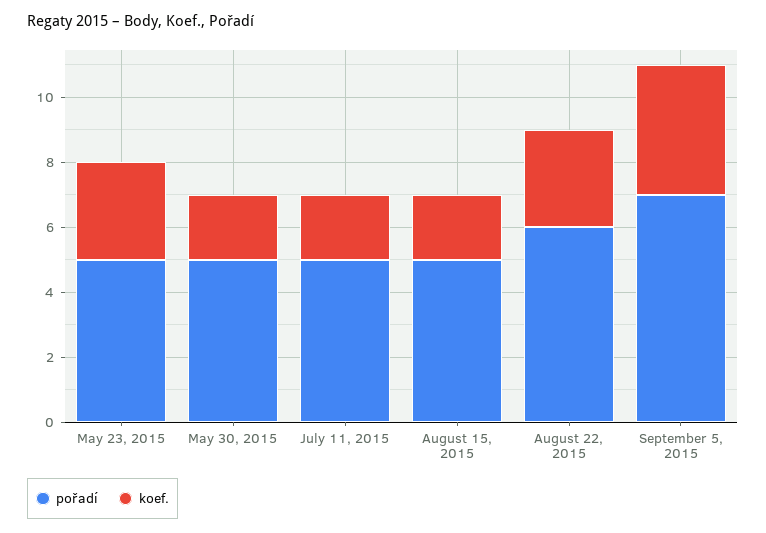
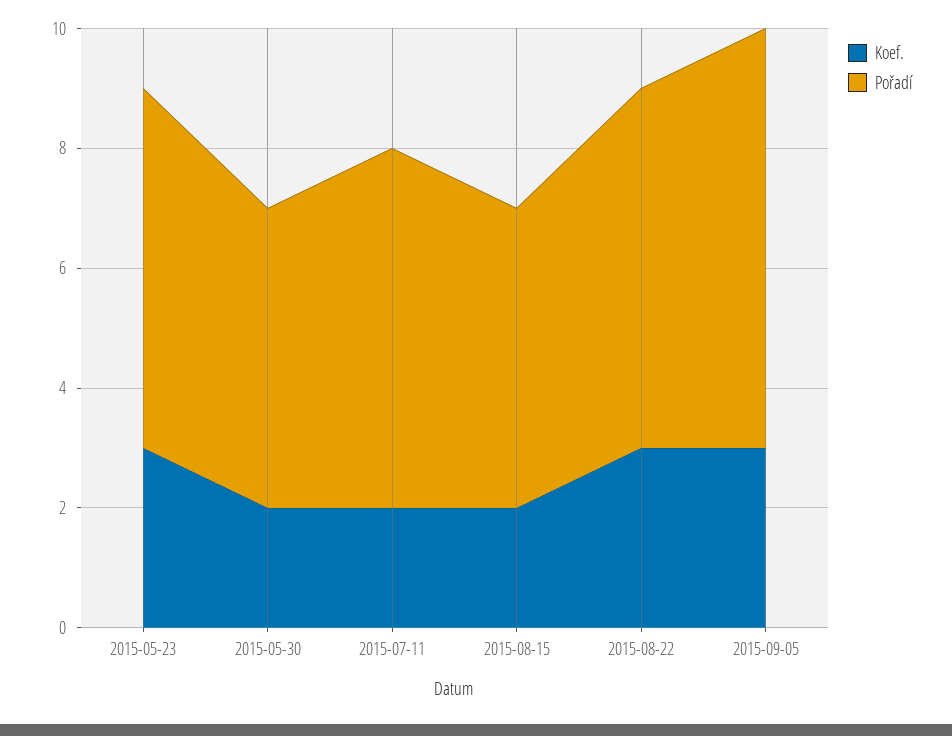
pořadí, May 23, 2015: 5 -> 6
pořadí, July 11, 2015: 5 -> 6
koef., September 5, 2015: 4 -> 3

